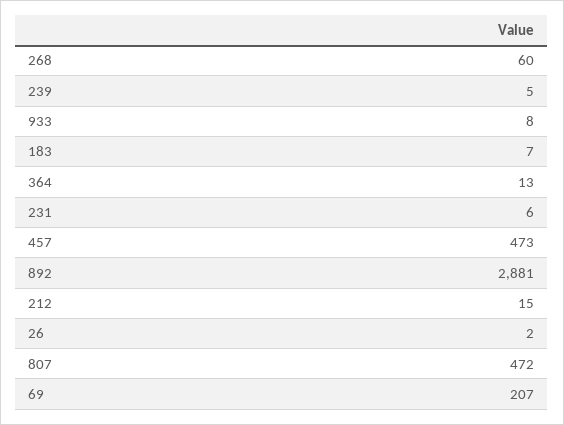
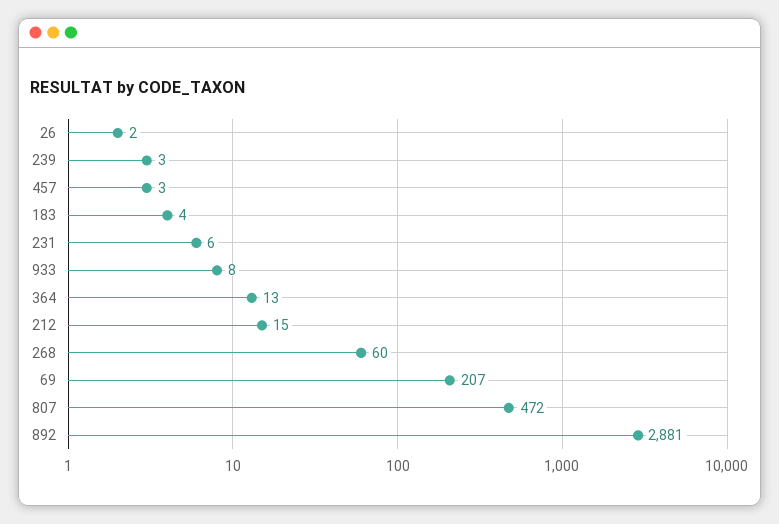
239: 5 -> 3
183: 7 -> 4
457: 473 -> 3

